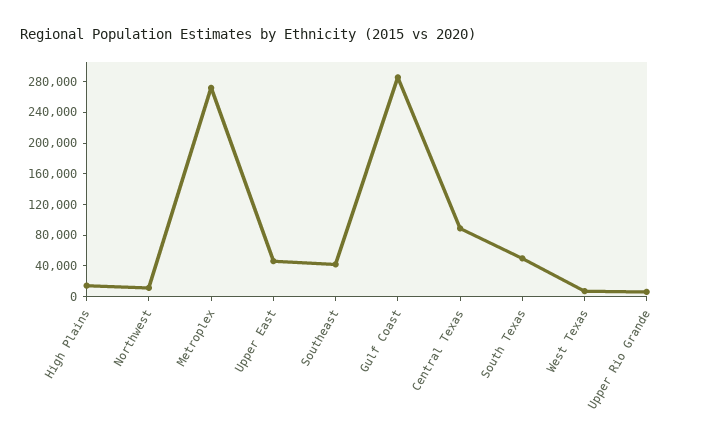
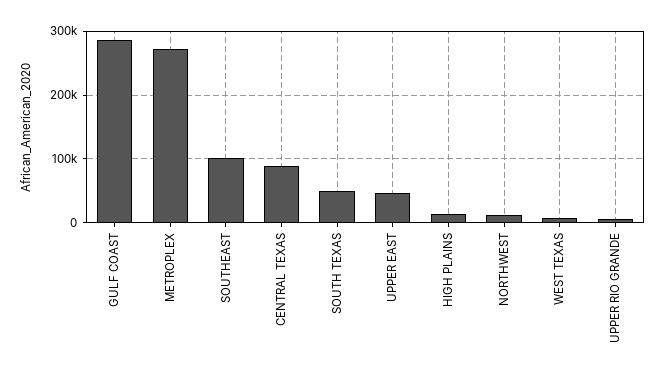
Southeast: 40000 -> 100000

